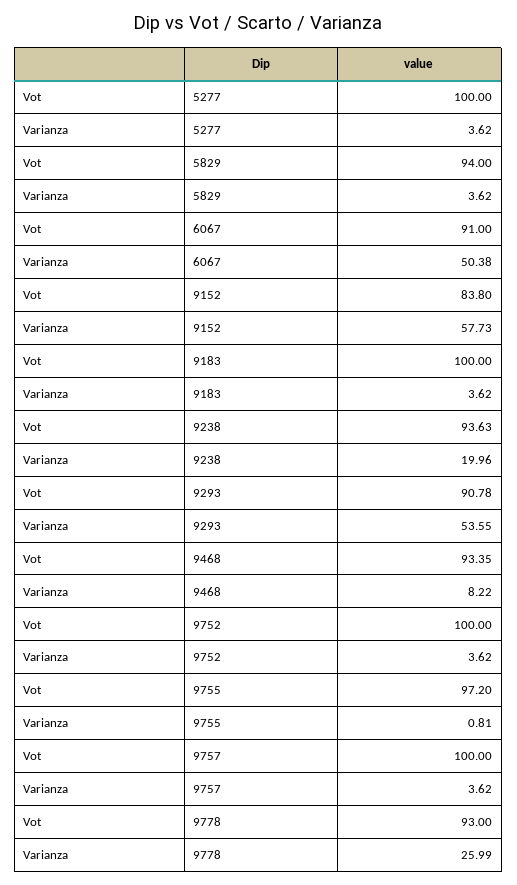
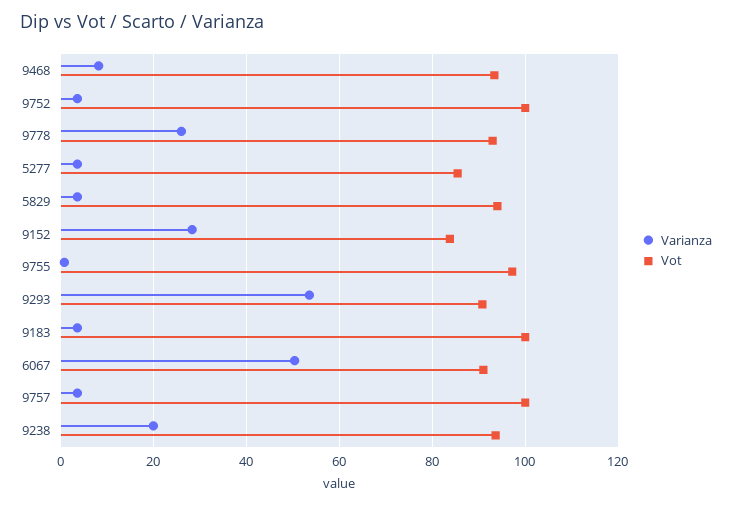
Vot, 5277: 100 -> 86
Varianza, 9152: 57.73 -> 28

